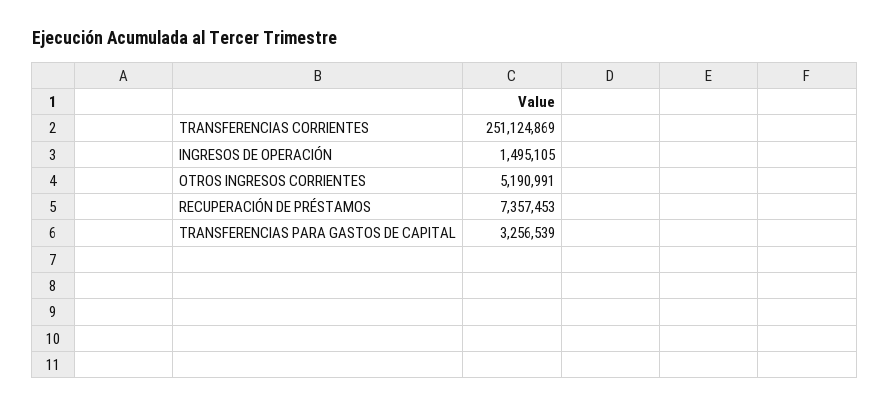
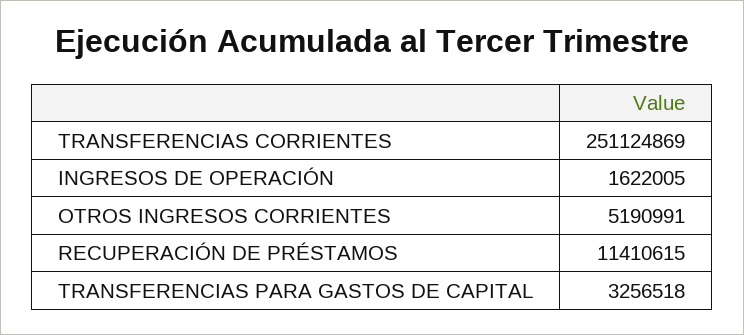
INGRESOS DE OPERACIÓN: 1495105 -> 1622005
RECUPERACIÓN DE PRÉSTAMOS: 7357453 -> 11410615
TRANSFERENCIAS PARA GASTOS DE CAPITAL: 3256539 -> 3256518

